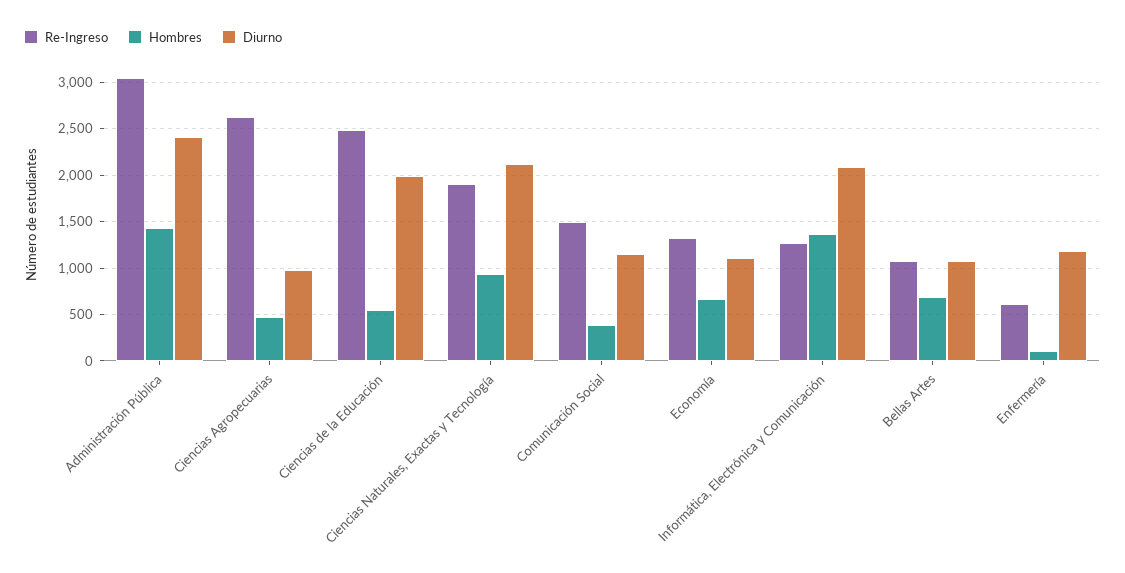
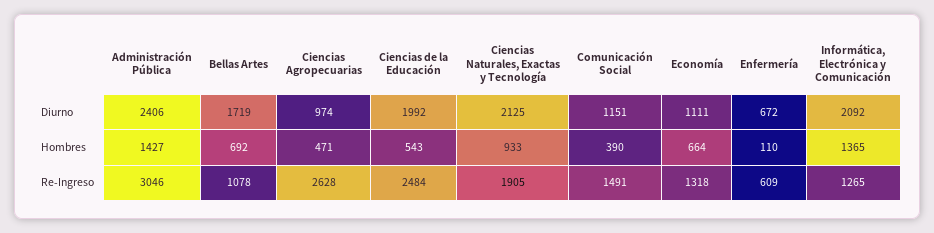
Diurno, Bellas Artes: 1100 -> 1719
Diurno, Enfermería: 1200 -> 672

